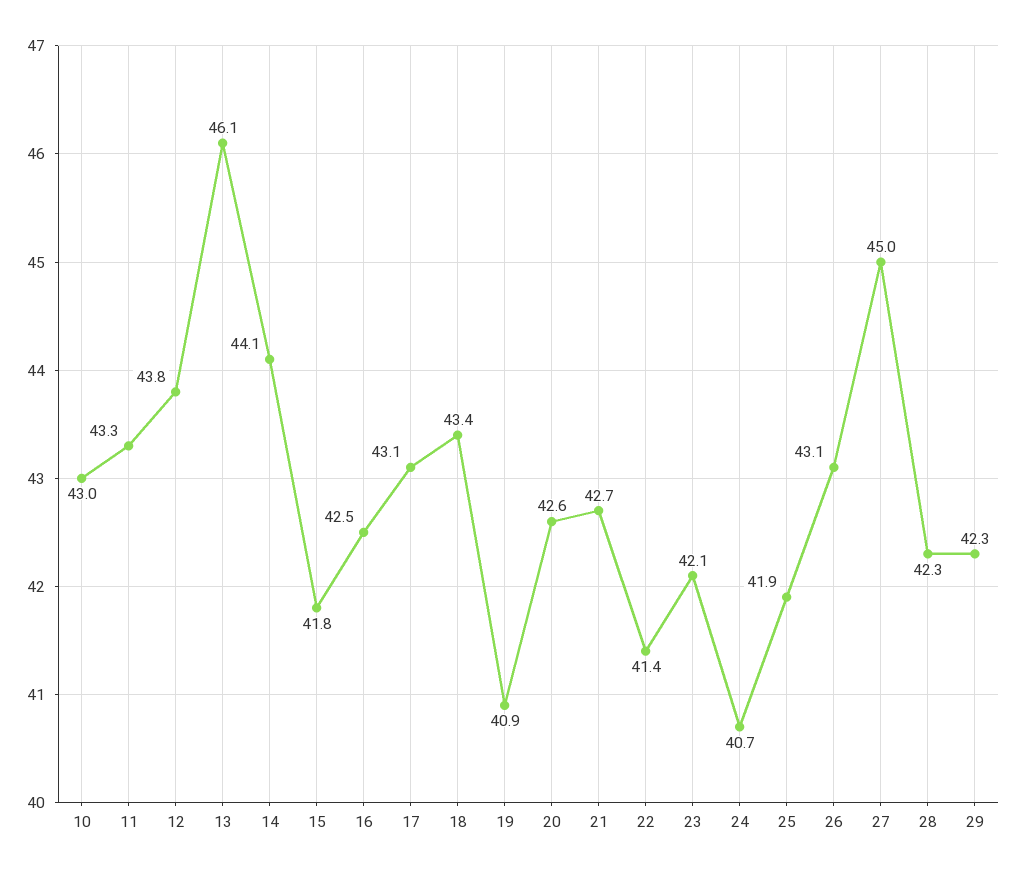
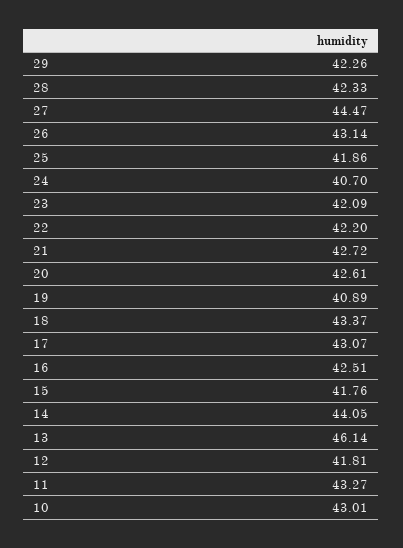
12: 43.8 -> 41.81
22: 41.4 -> 42.2
27: 45 -> 44.47

